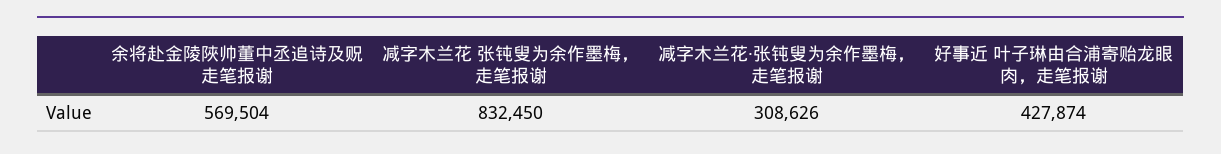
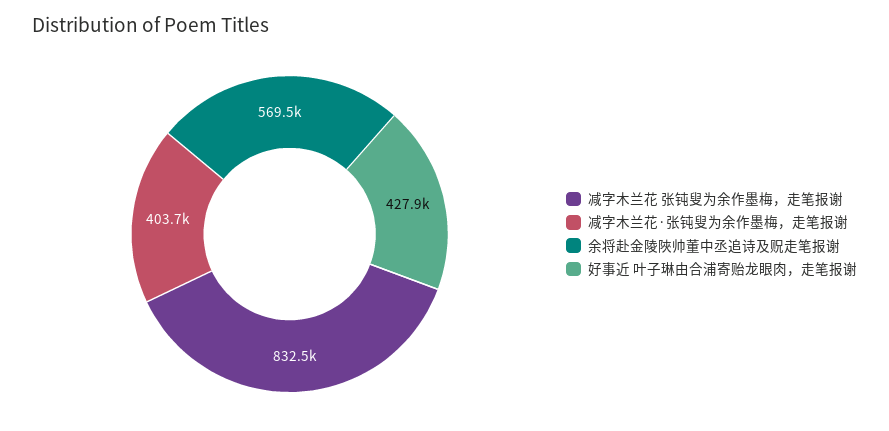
减字木兰花·张钝叟为余作墨梅，走笔报谢: 308626 -> 403700

